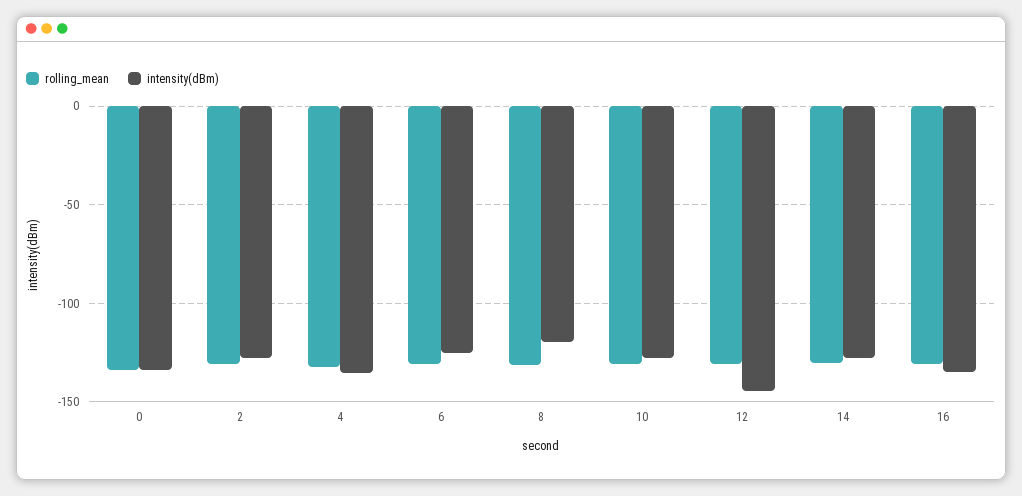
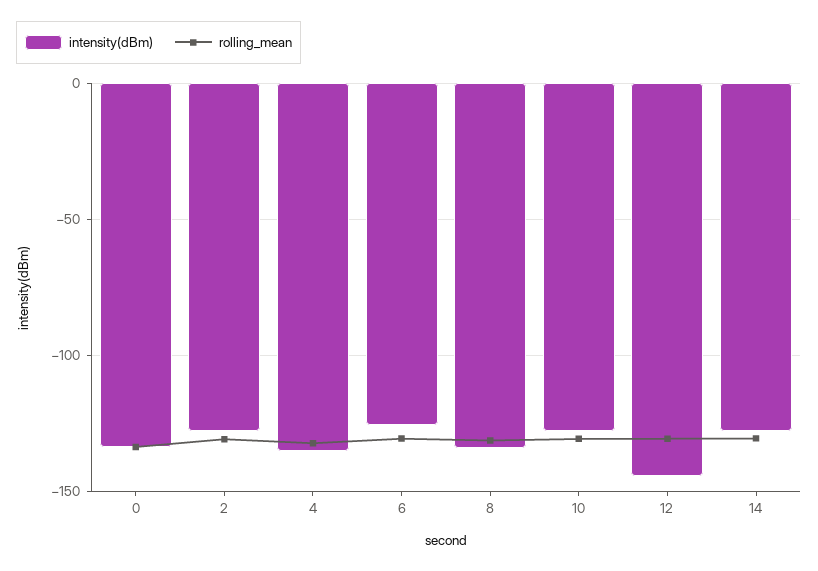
intensity(dBm), 8: -120 -> -135
rolling_mean, 16: -130 -> none
intensity(dBm), 16: -135 -> none

